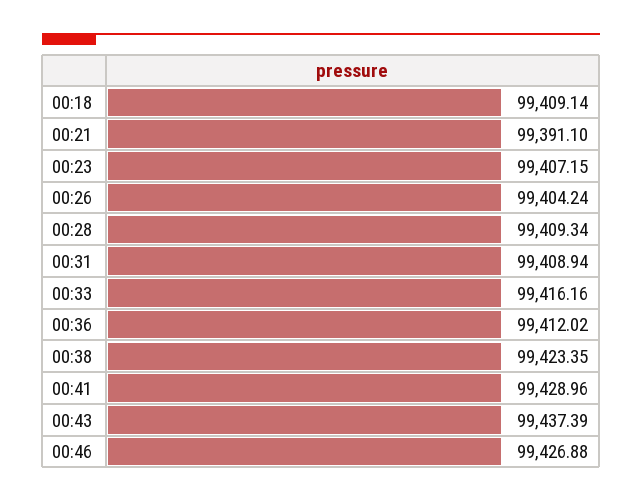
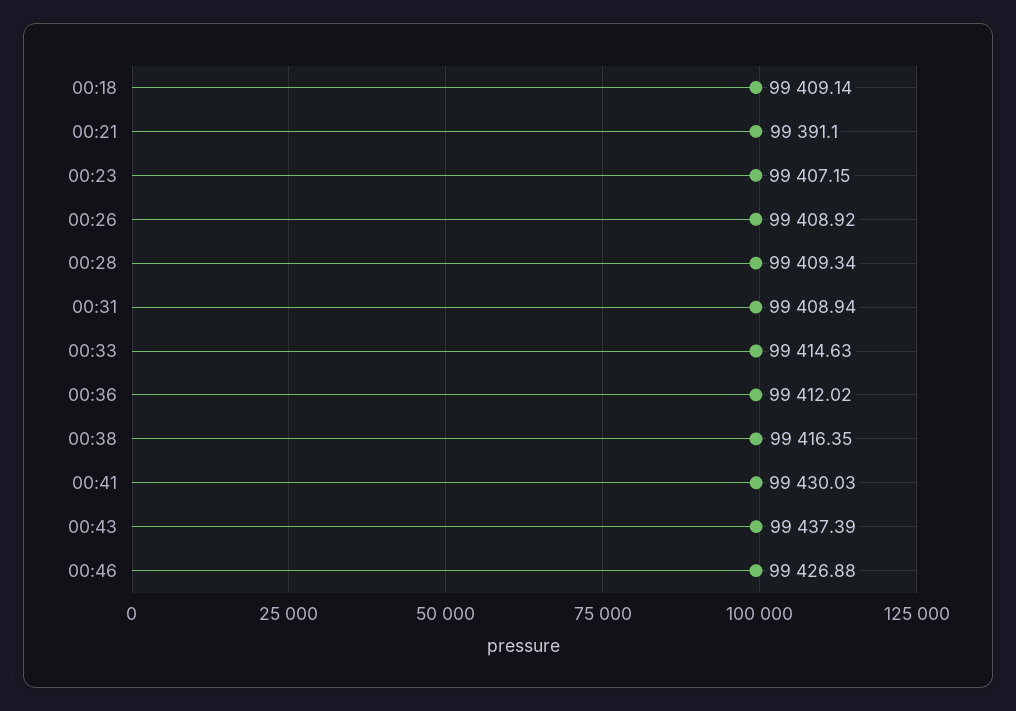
00:26: 99404.24 -> 99408.92
00:33: 99416.16 -> 99414.63
00:38: 99423.35 -> 99416.35
00:41: 99428.96 -> 99430.03

